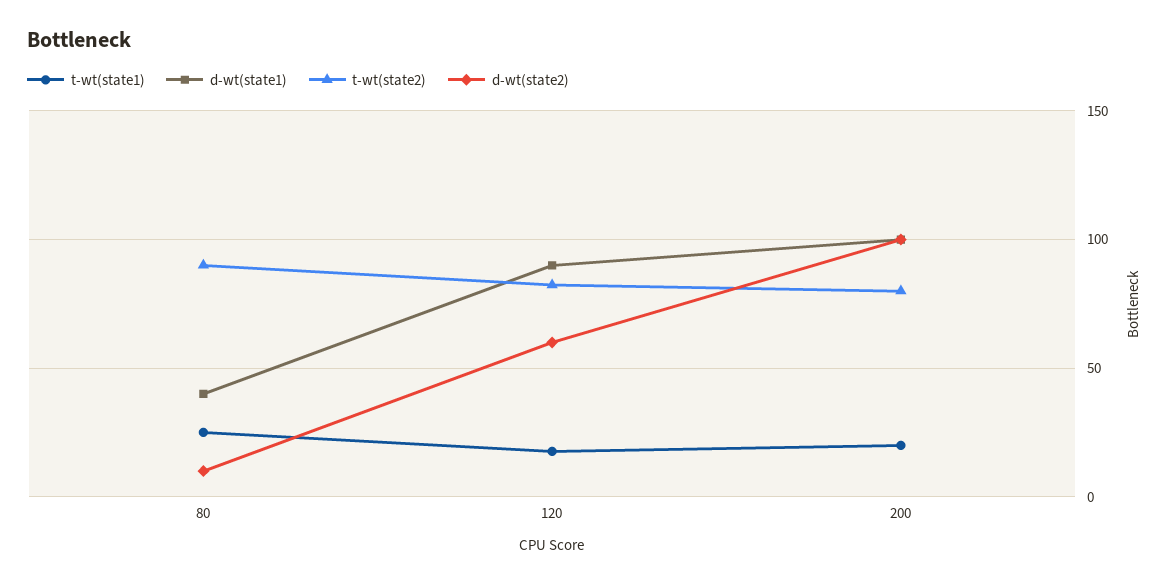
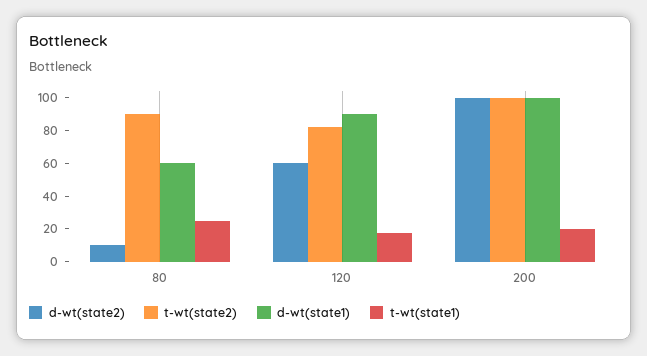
d-wt(state1), 80: 40 -> 60
t-wt(state2), 200: 80 -> 100

